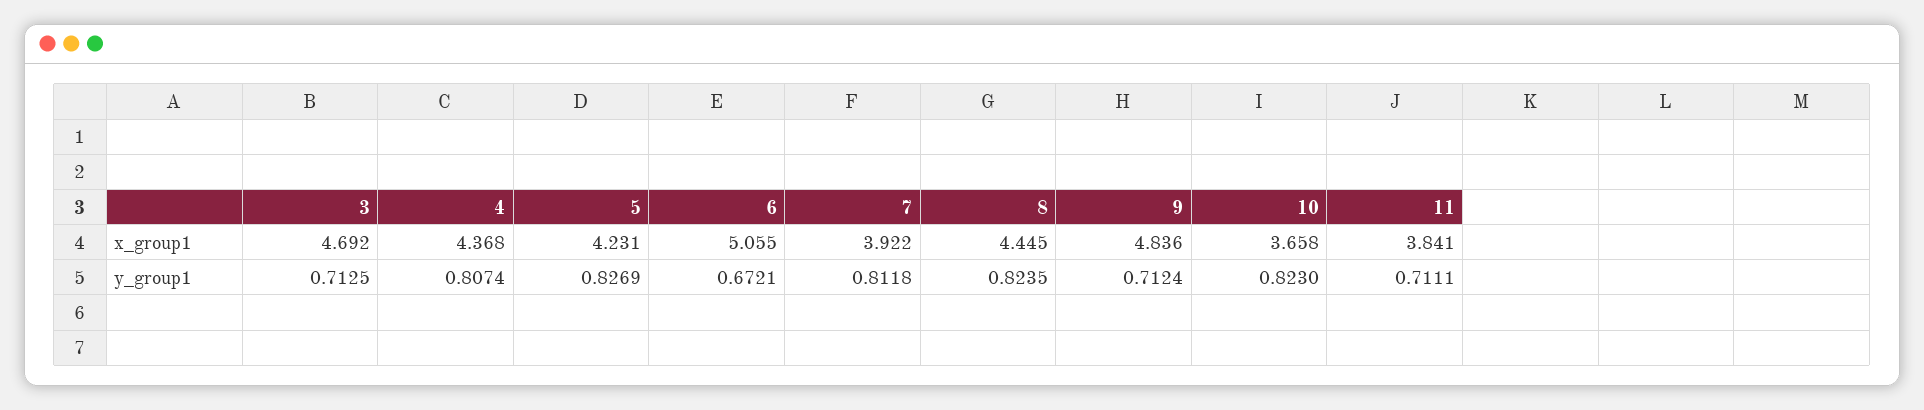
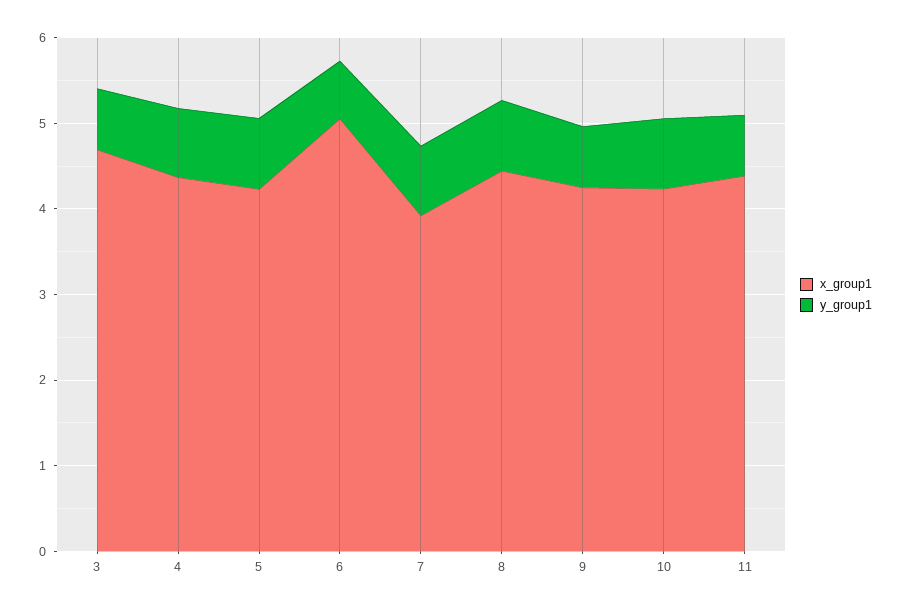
x_group1, 9: 4.836 -> 4.2
x_group1, 10: 3.658 -> 4.2
x_group1, 11: 3.841 -> 4.4

